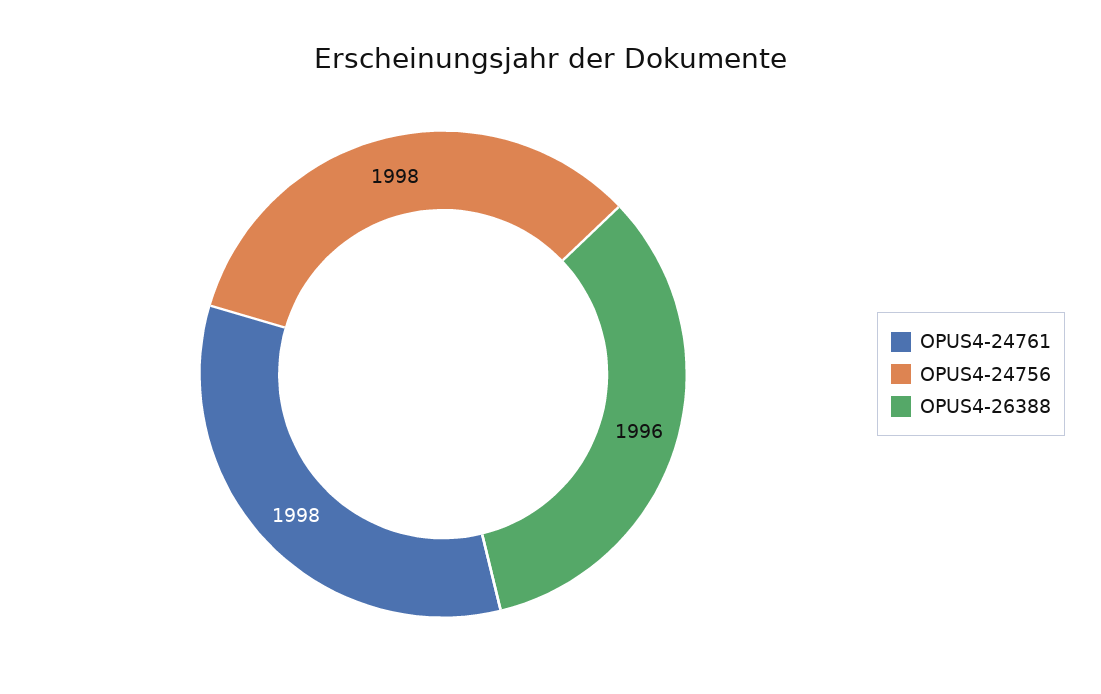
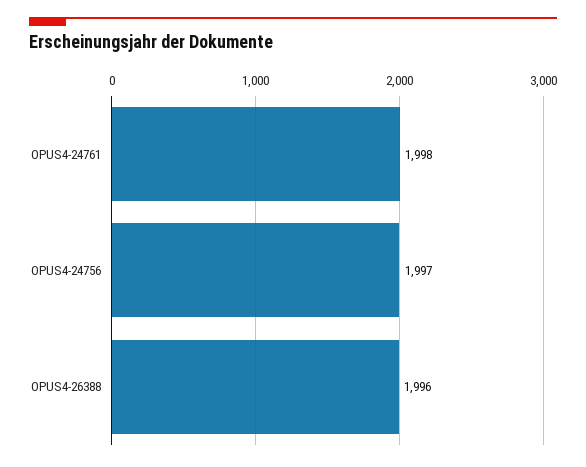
OPUS4-24756: 1998 -> 1997

